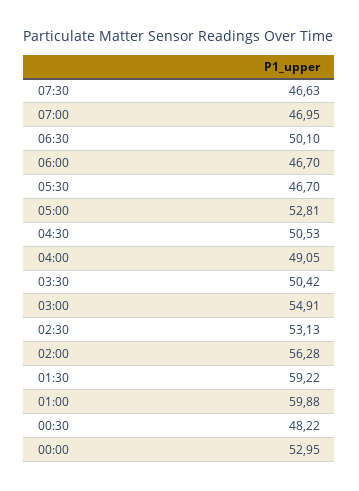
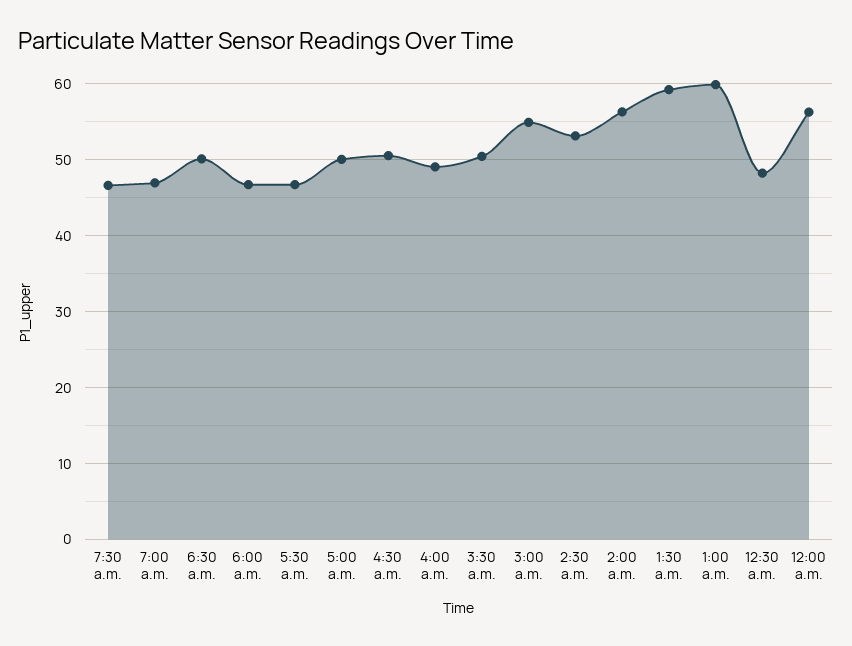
05:00: 52.81 -> 50
00:00: 52.95 -> 56

